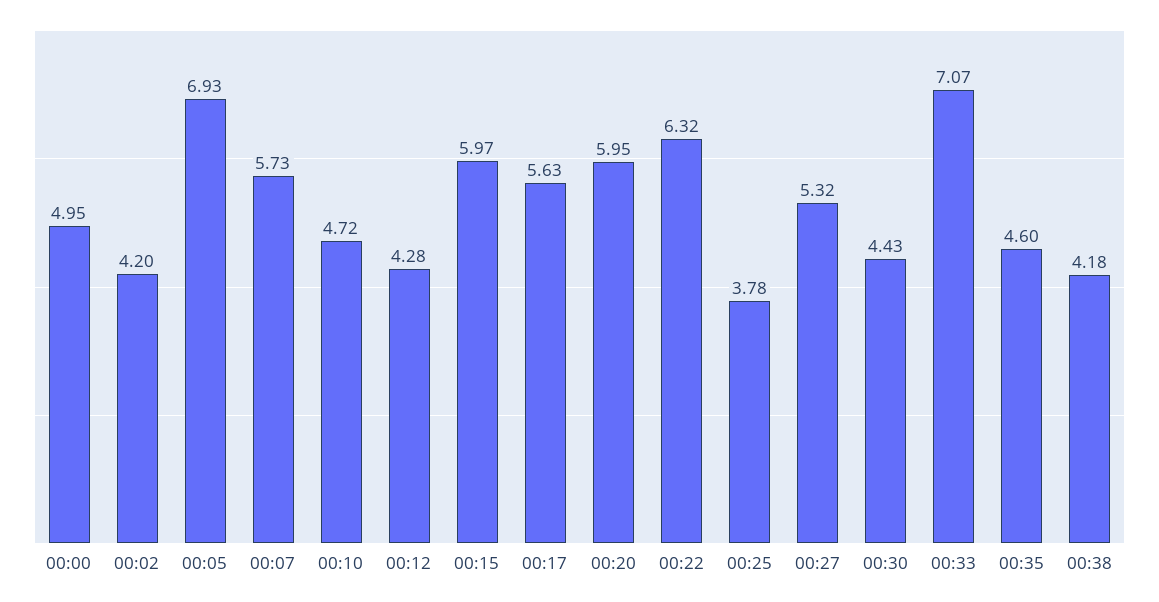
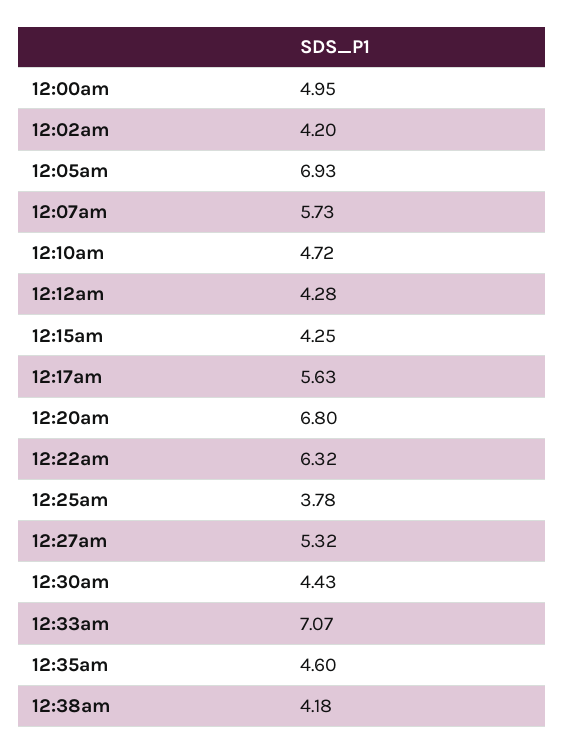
00:15: 5.97 -> 4.25
00:20: 5.95 -> 6.8

